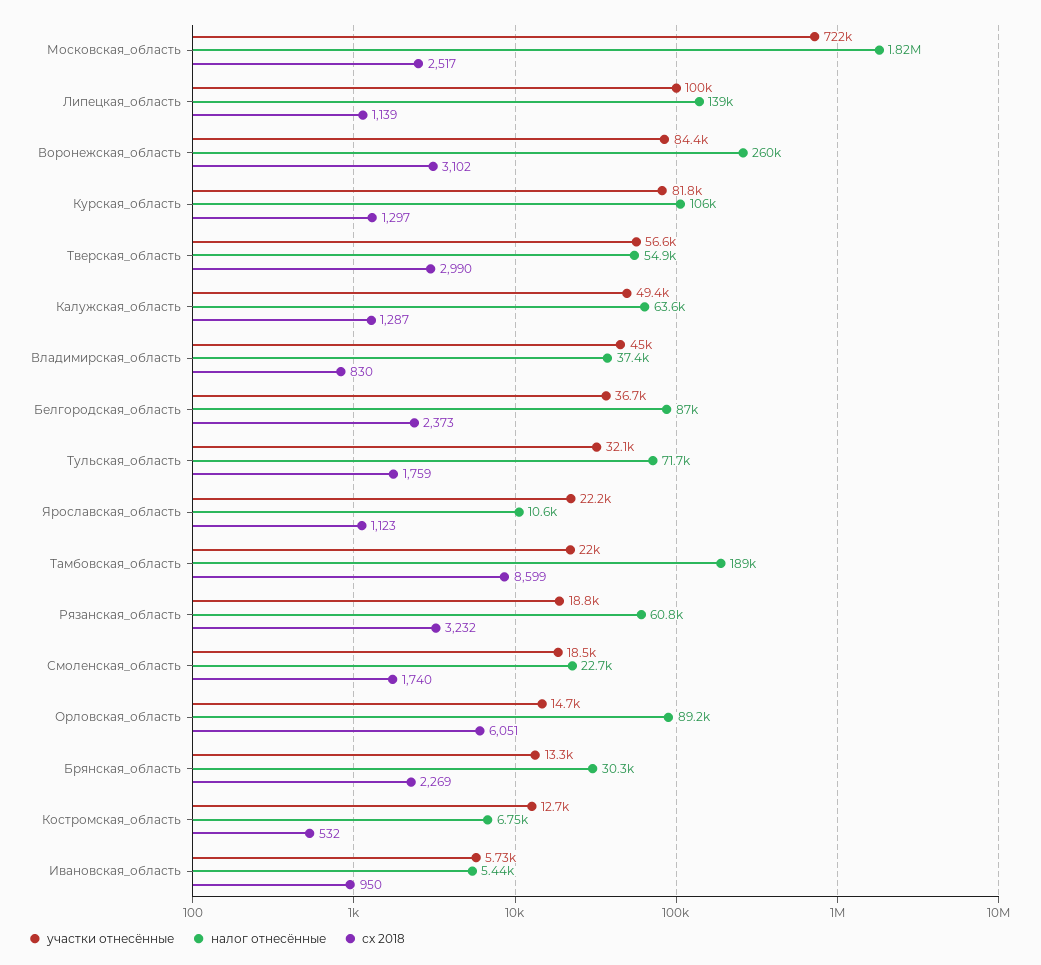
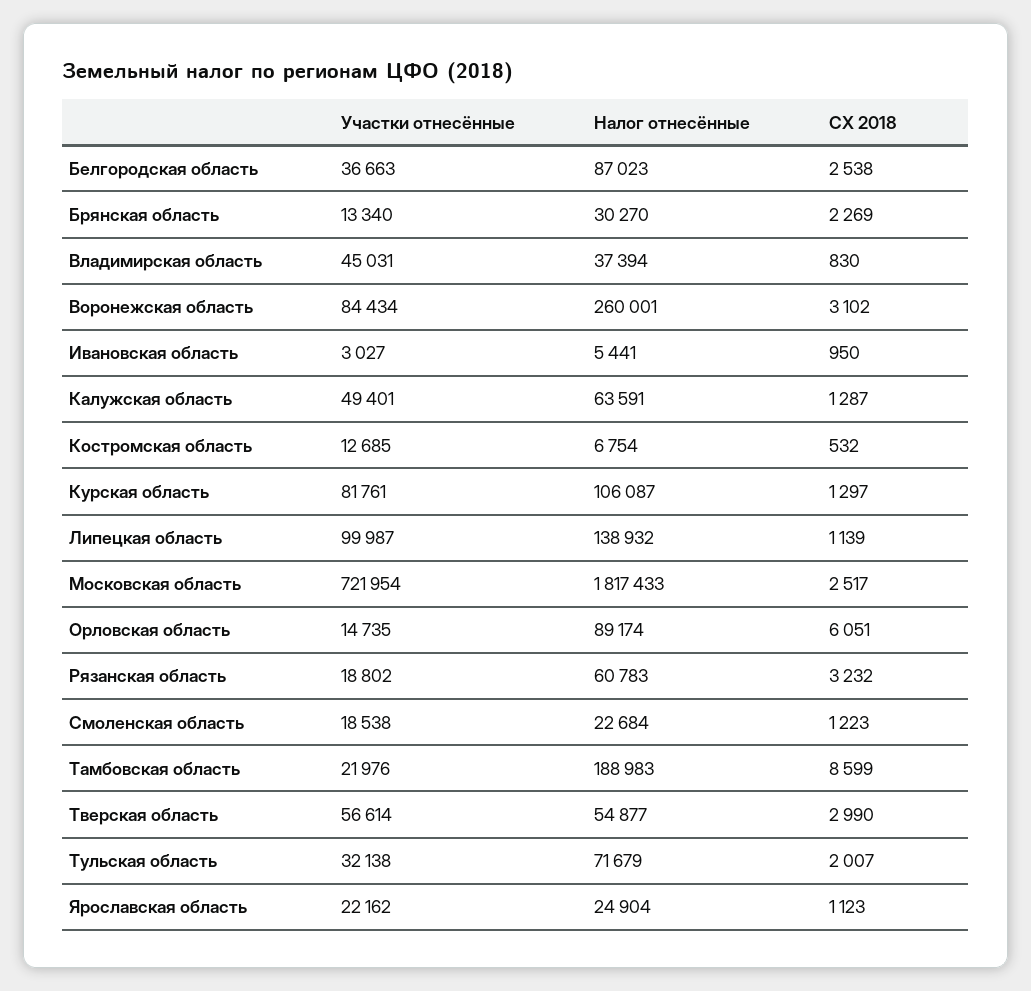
сх 2018, Белгородская_область: 2373 -> 2538
сх 2018, Тульская_область: 1759 -> 2007
налог отнесённые, Ярославская_область: 10600 -> 24904
сх 2018, Смоленская_область: 1740 -> 1223
участки отнесённые, Ивановская_область: 5730 -> 3027

